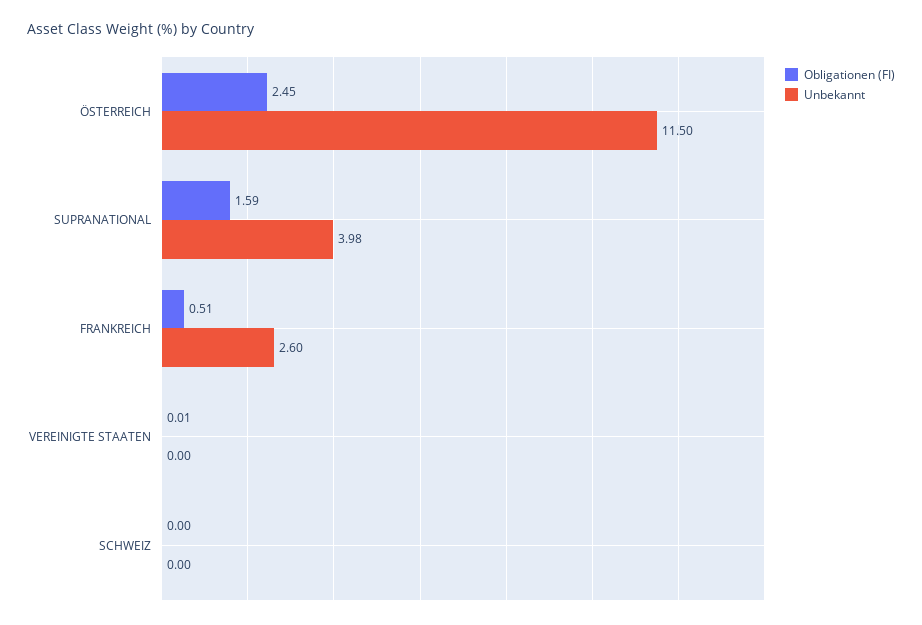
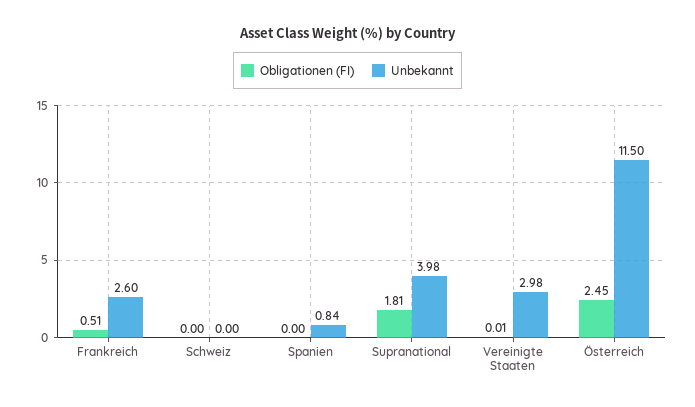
Obligationen (FI), SUPRANATIONAL: 1.59 -> 1.81
Unbekannt, VEREINIGTE STAATEN: 0 -> 2.98
Obligationen (FI), Spanien: none -> 0
Unbekannt, Spanien: none -> 0.84

